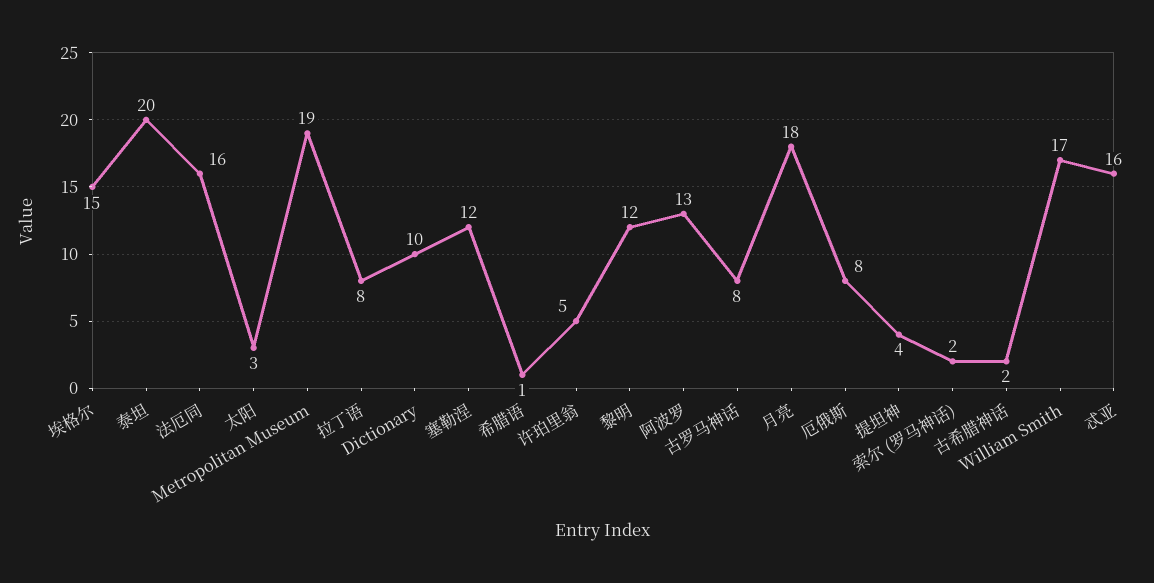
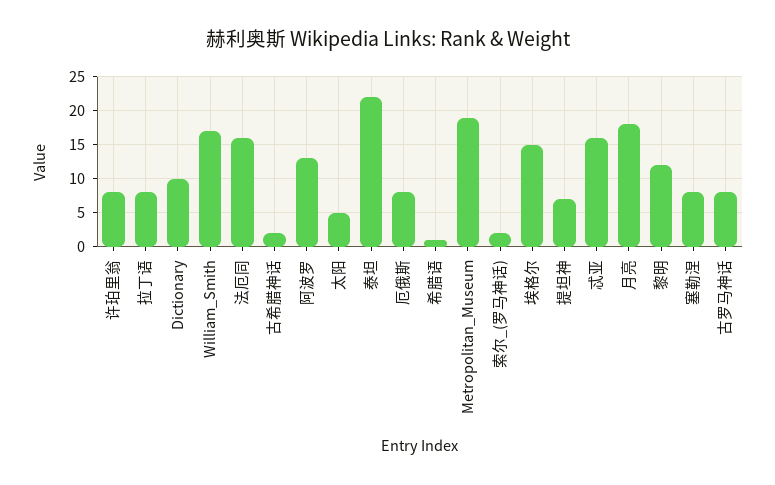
泰坦: 20 -> 22
太阳: 3 -> 5
塞勒涅: 12 -> 8
许珀里翁: 5 -> 8
提坦神: 4 -> 7

